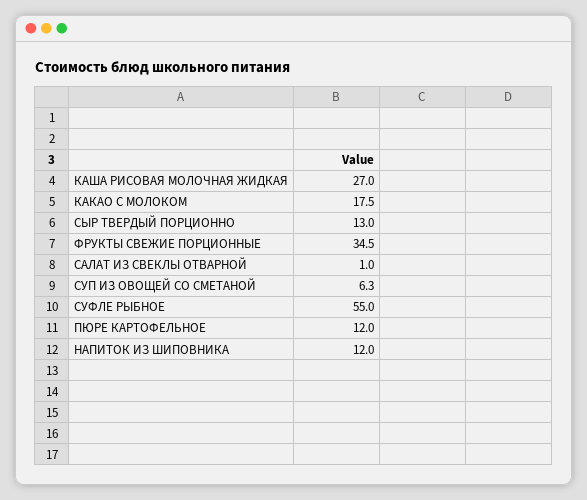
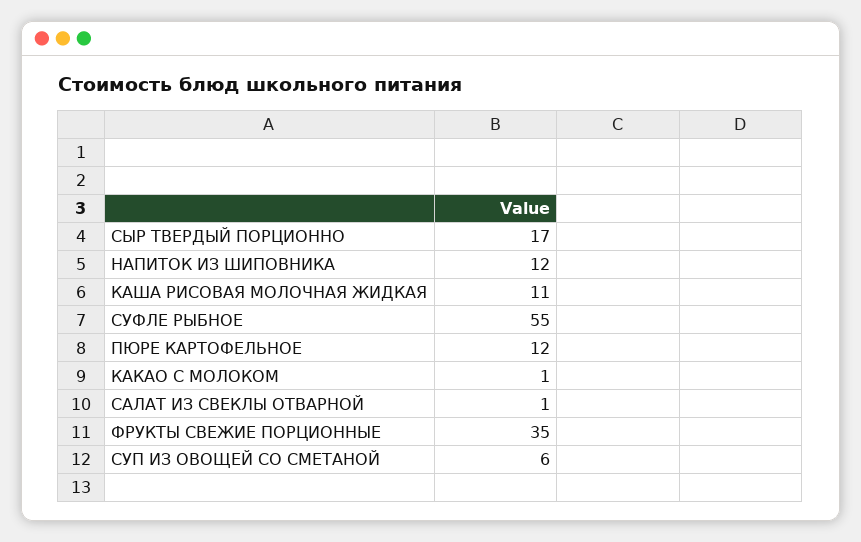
КАША РИСОВАЯ МОЛОЧНАЯ ЖИДКАЯ: 27 -> 11
КАКАО С МОЛОКОМ: 17.5 -> 1
СЫР ТВЕРДЫЙ ПОРЦИОННО: 13 -> 17

